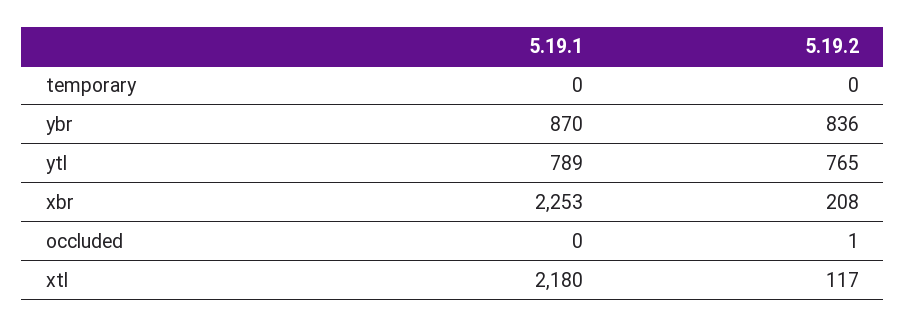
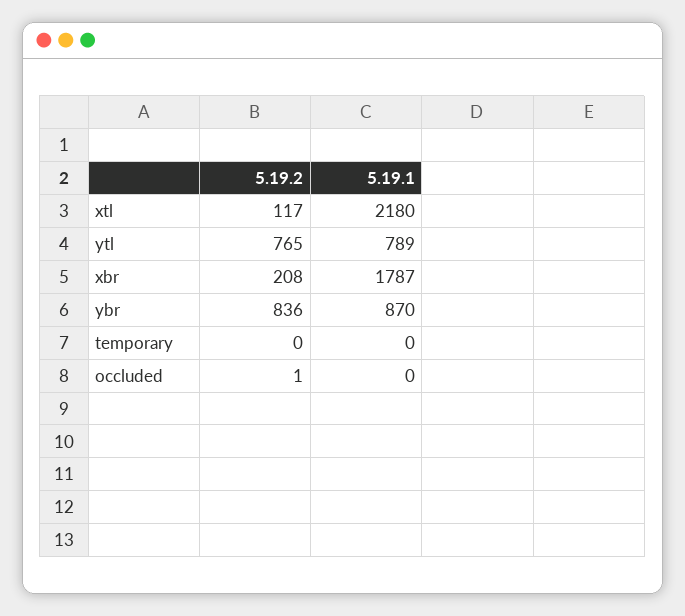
5.19.1, xbr: 2253 -> 1787

